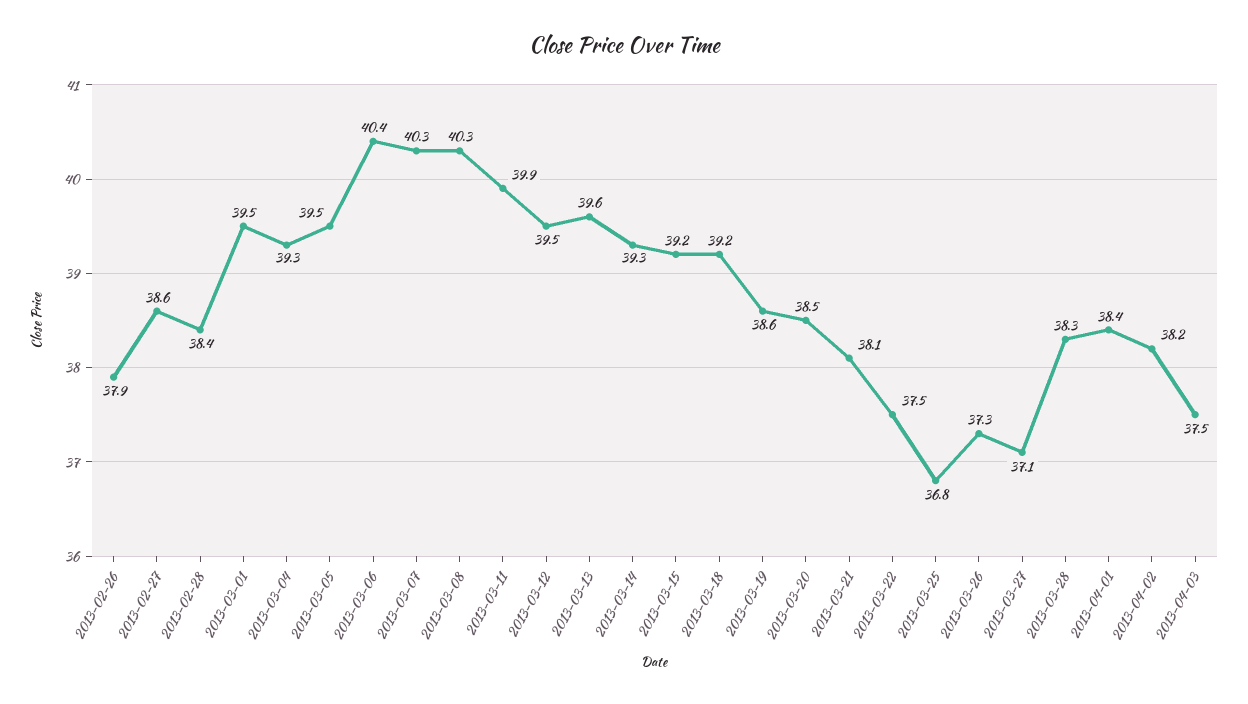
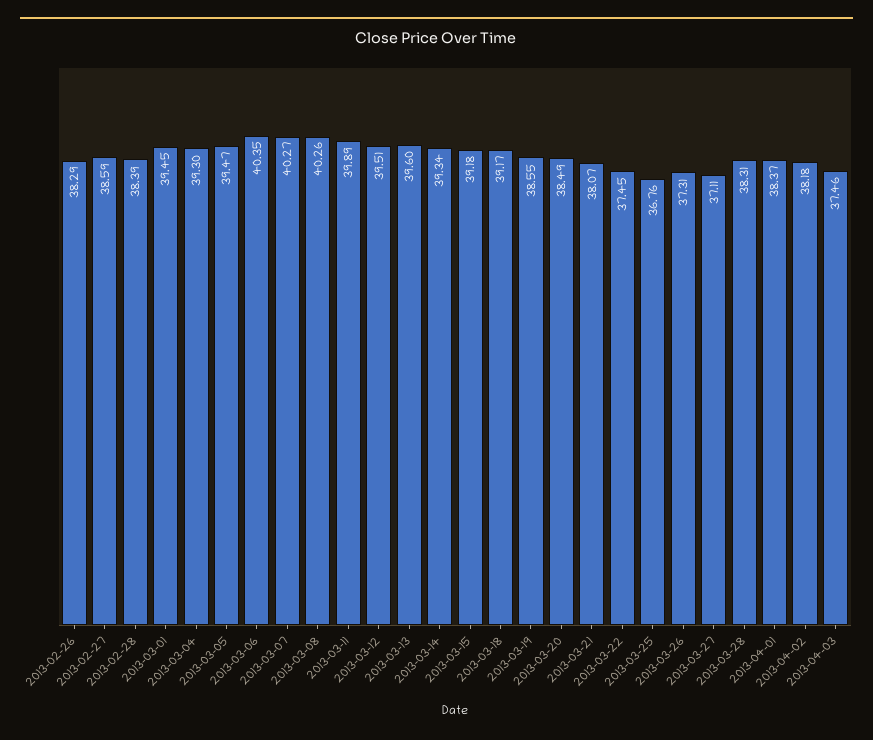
2013-02-26: 37.9 -> 38.29

